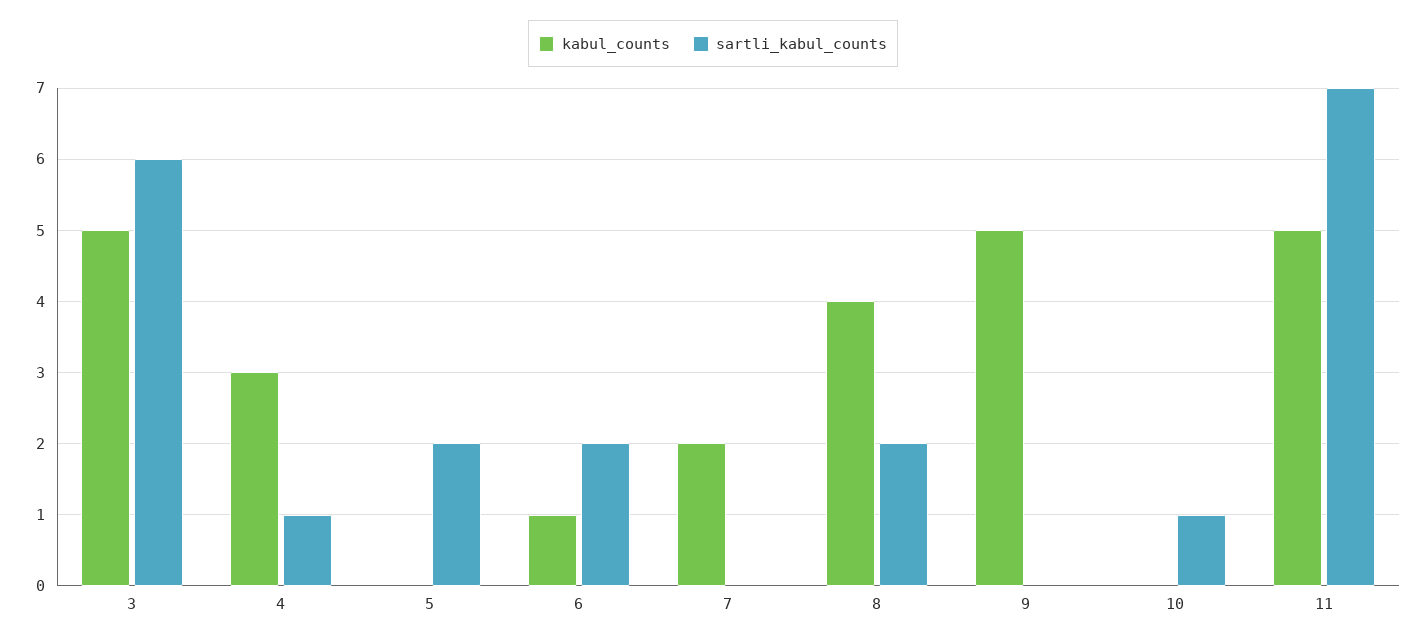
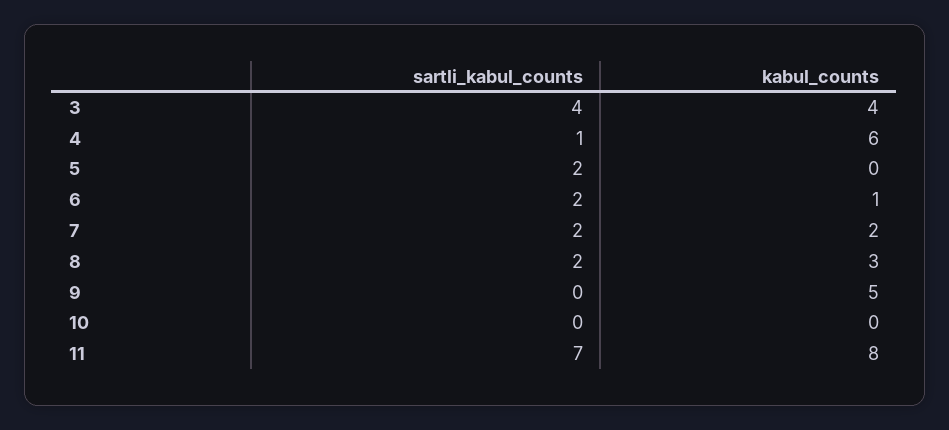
kabul_counts, 3: 5 -> 4
sartli_kabul_counts, 3: 6 -> 4
kabul_counts, 4: 3 -> 6
sartli_kabul_counts, 7: 0 -> 2
kabul_counts, 8: 4 -> 3
sartli_kabul_counts, 10: 1 -> 0
kabul_counts, 11: 5 -> 8

